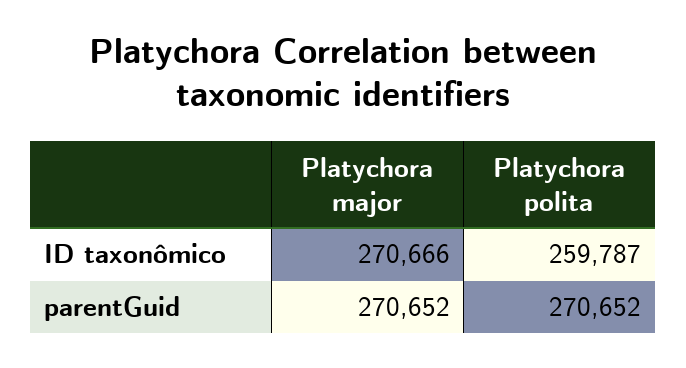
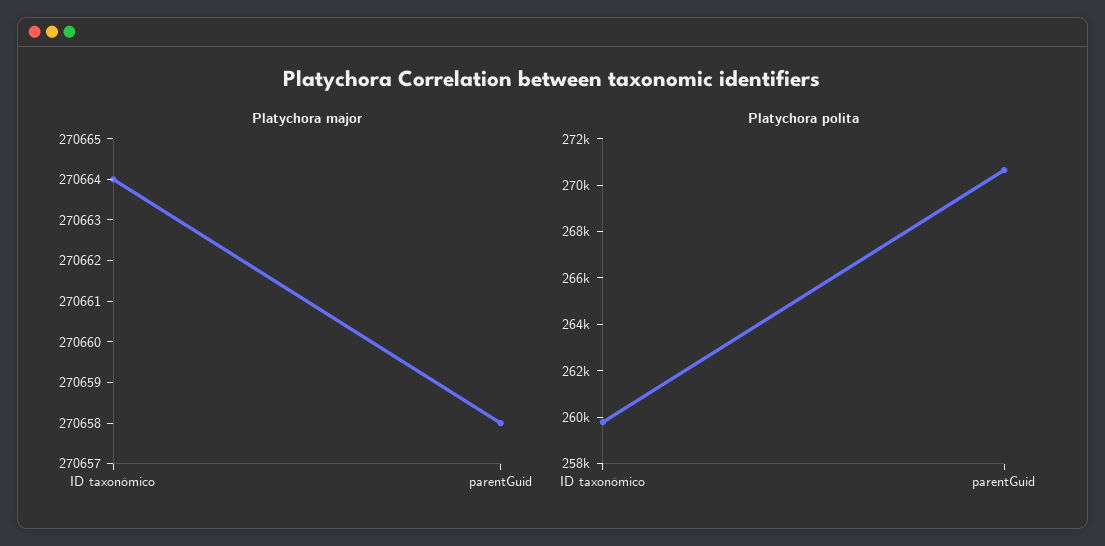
Platychora major, ID taxonômico: 270666 -> 270664
Platychora major, parentGuid: 270652 -> 270658

